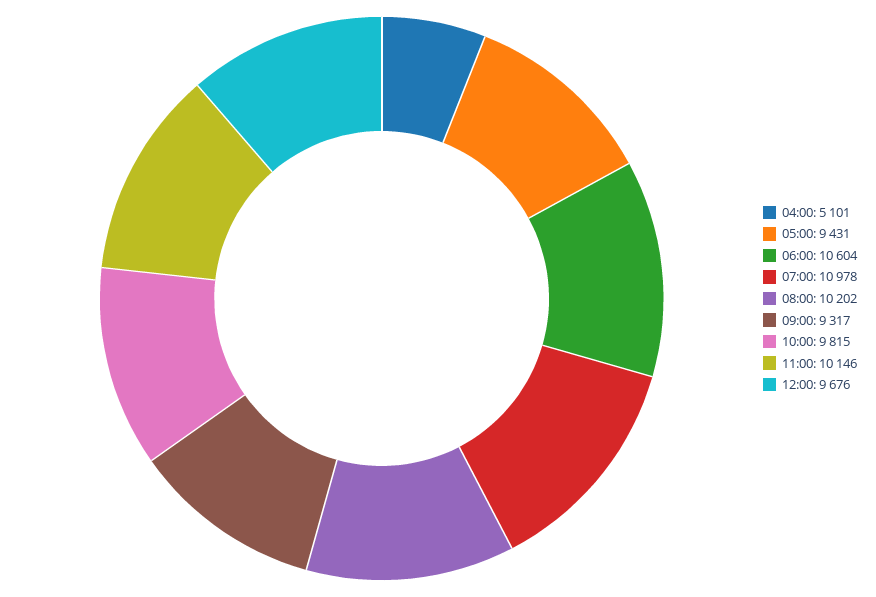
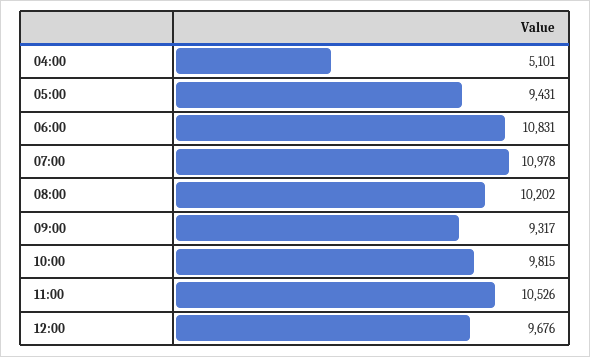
06:00: 10604 -> 10831
11:00: 10146 -> 10526

